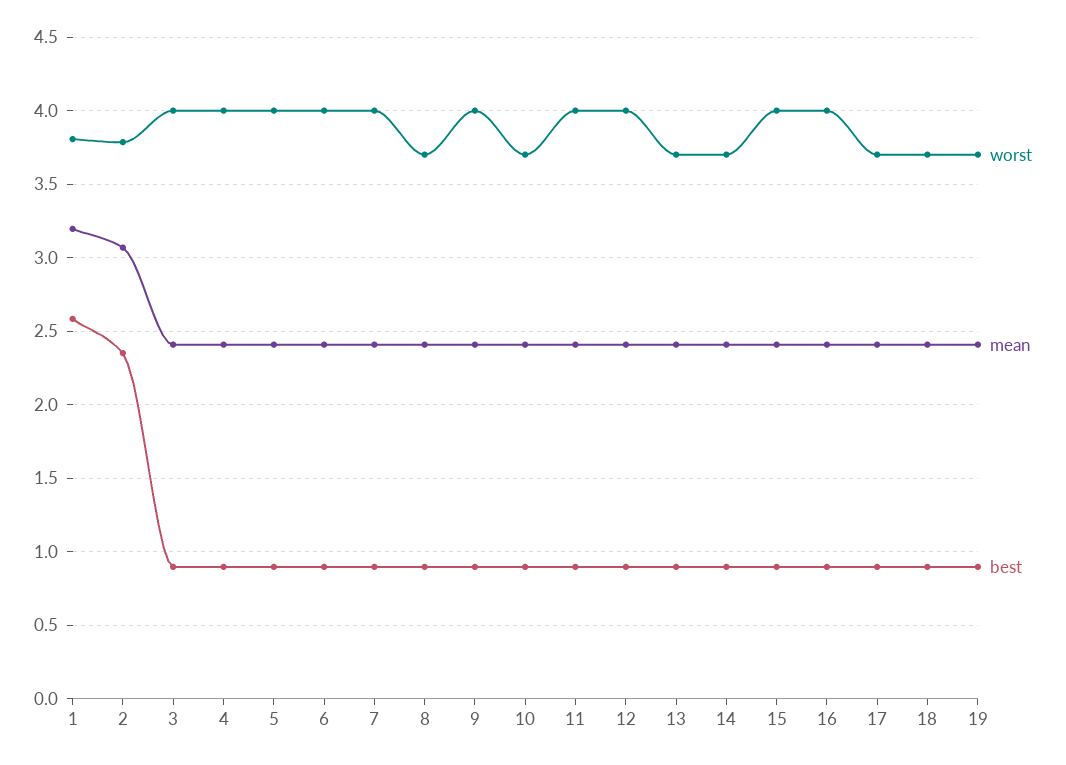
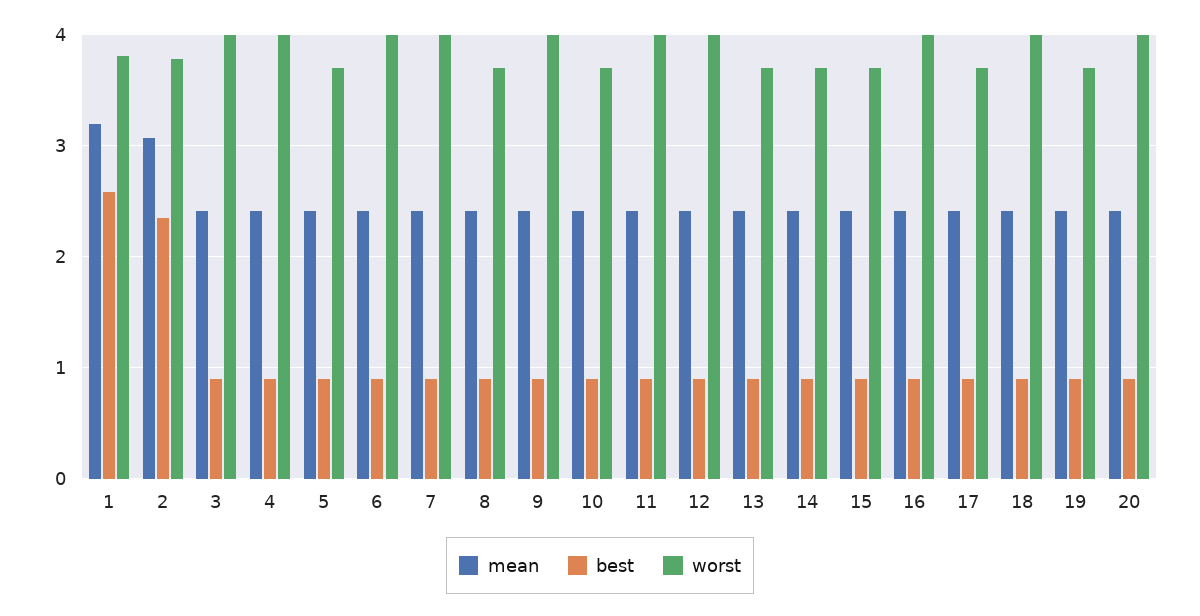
worst, 5: 4 -> 3.7
worst, 15: 4 -> 3.7
worst, 18: 3.7 -> 4
mean, 20: none -> 2.4
best, 20: none -> 0.9
worst, 20: none -> 4

